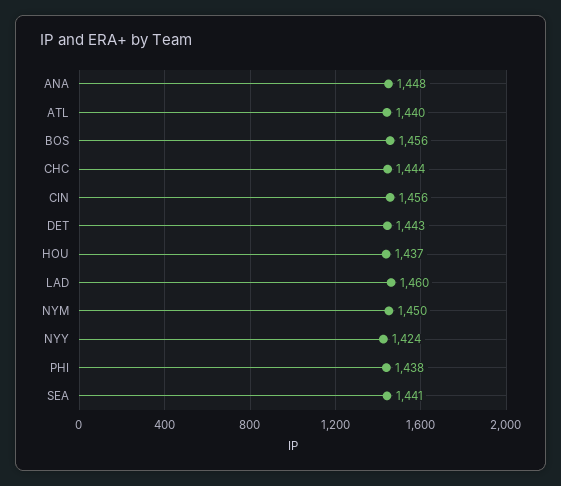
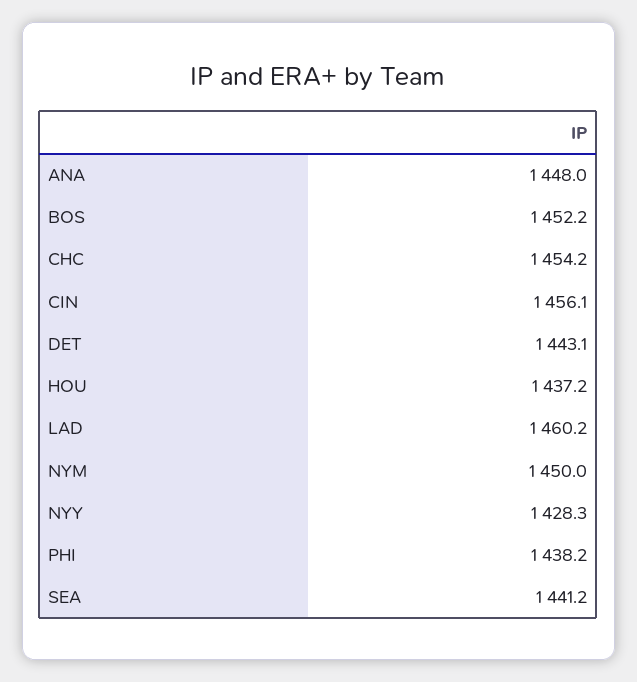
ATL: 1440 -> none
BOS: 1456 -> 1452.2
CHC: 1444 -> 1454.2
NYY: 1424 -> 1428.3

